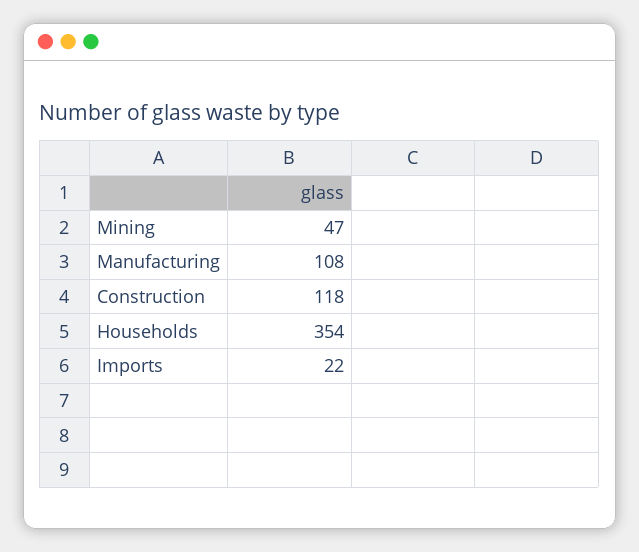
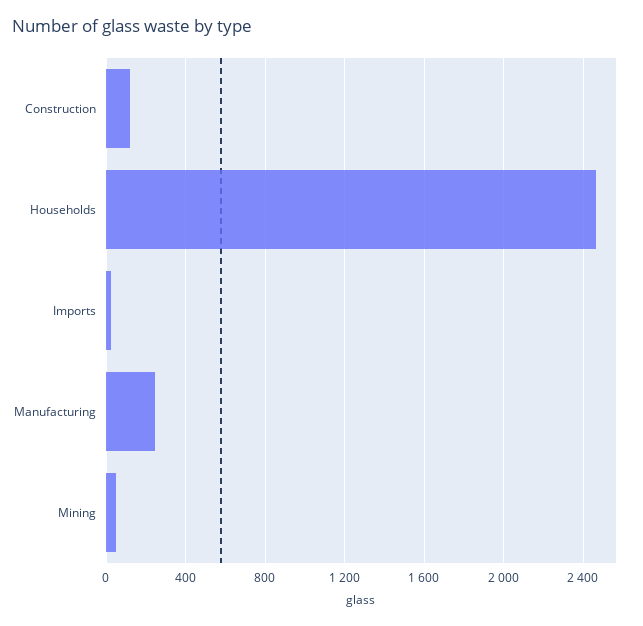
Manufacturing: 108 -> 250
Households: 354 -> 2450

